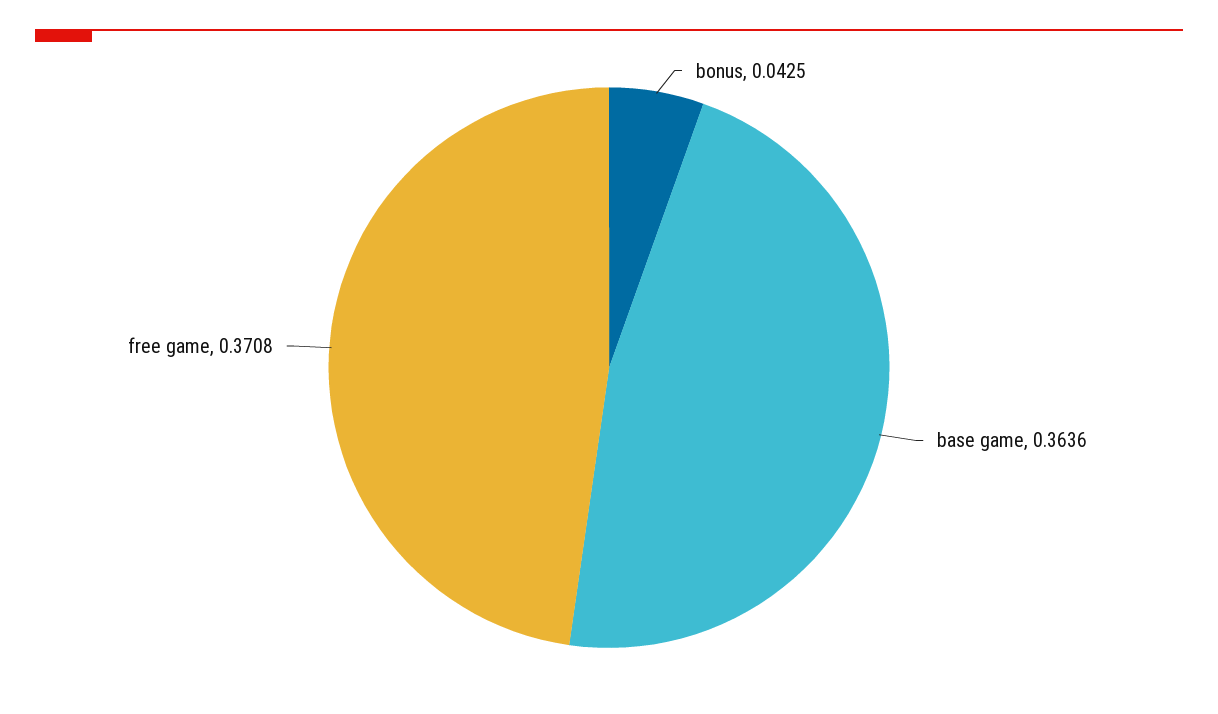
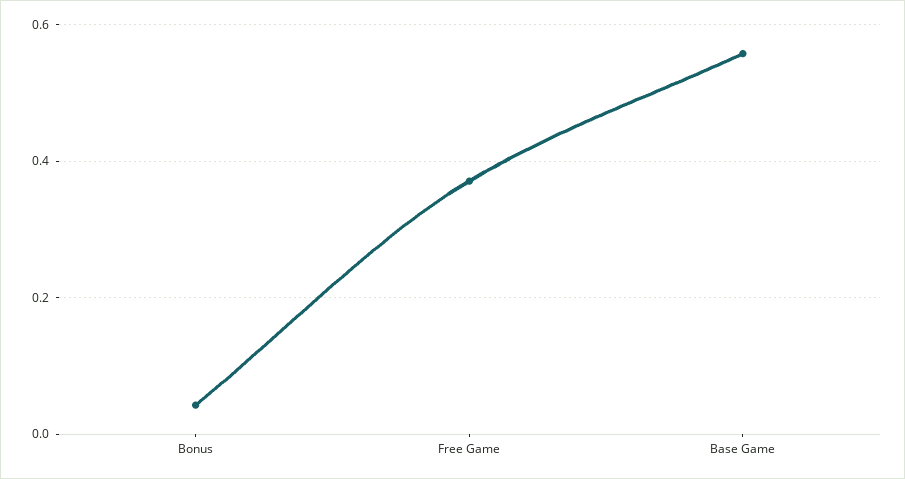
base game: 0.3636 -> 0.56

